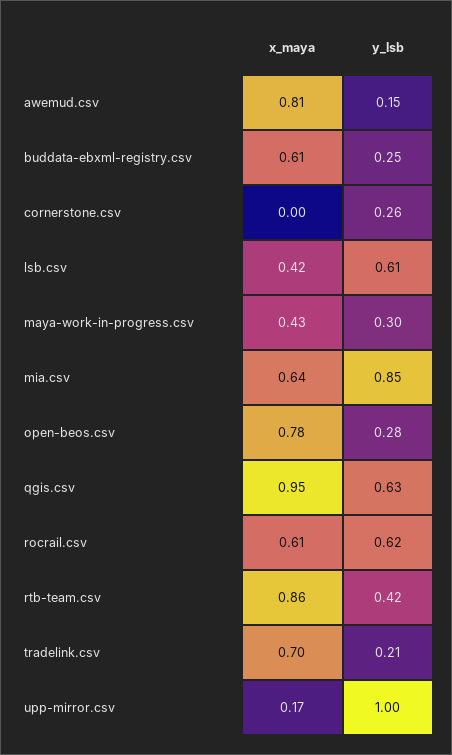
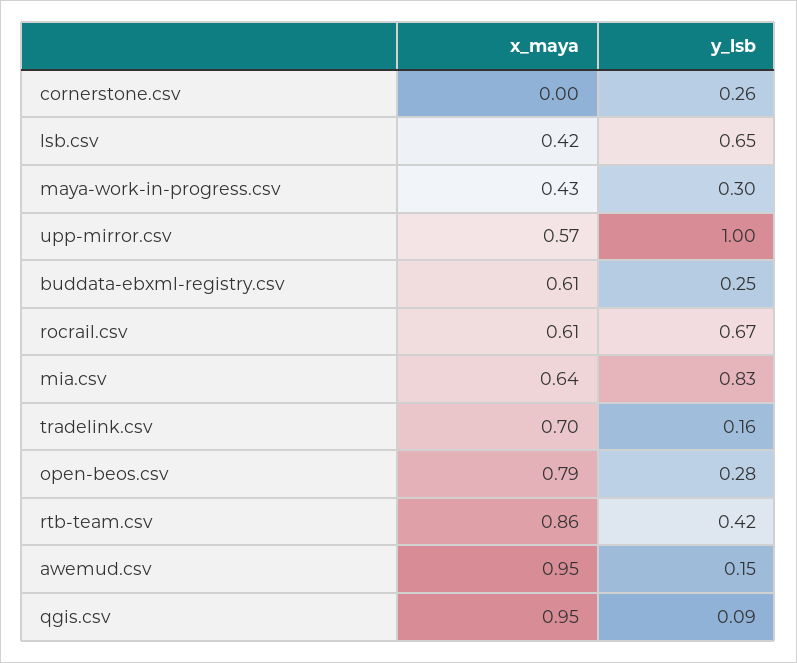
x_maya, awemud.csv: 0.81 -> 0.95
y_lsb, lsb.csv: 0.61 -> 0.65
y_lsb, mia.csv: 0.85 -> 0.83
x_maya, open-beos.csv: 0.78 -> 0.79
y_lsb, qgis.csv: 0.63 -> 0.09
y_lsb, rocrail.csv: 0.62 -> 0.67
y_lsb, tradelink.csv: 0.21 -> 0.16
x_maya, upp-mirror.csv: 0.17 -> 0.57

